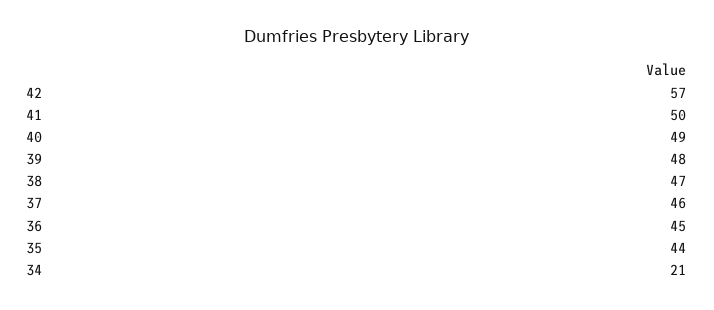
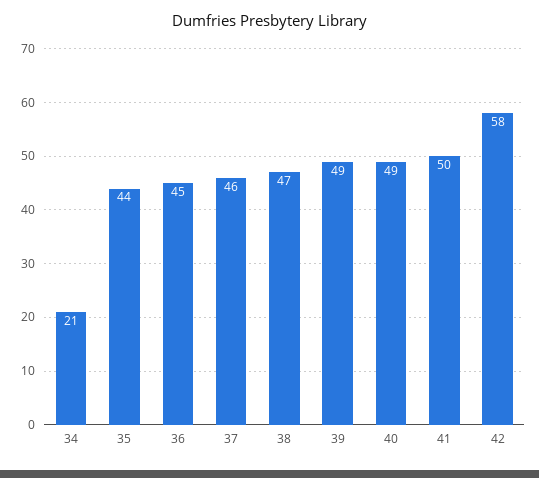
42: 57 -> 58
39: 48 -> 49

